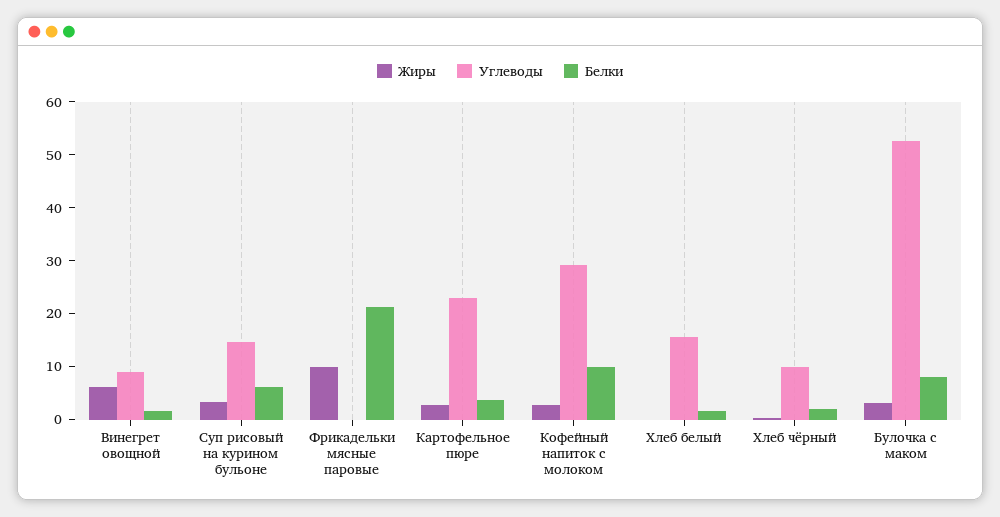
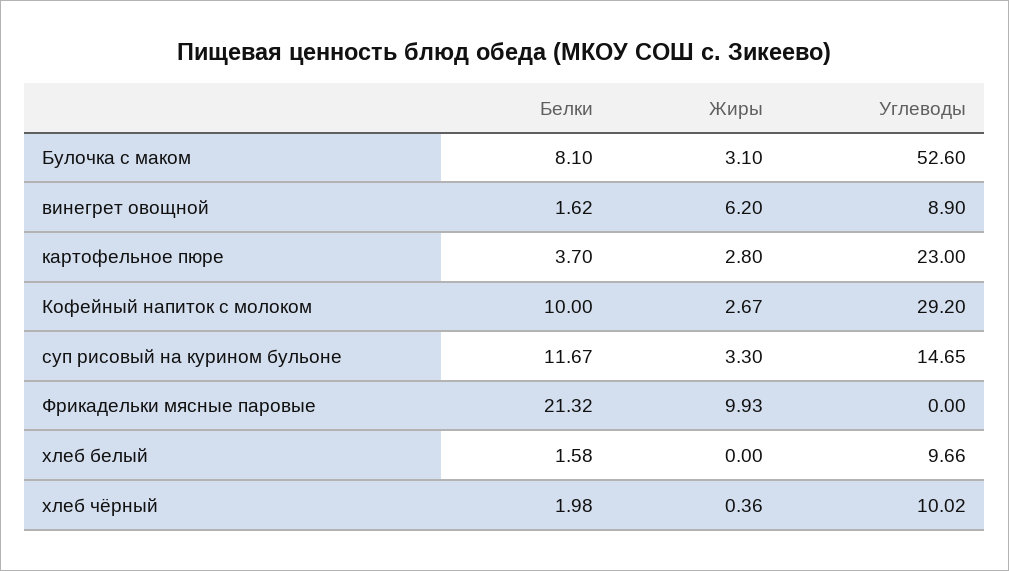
Белки, Суп рисовый на курином бульоне: 6 -> 11.67
Углеводы, Хлеб белый: 16 -> 9.66

